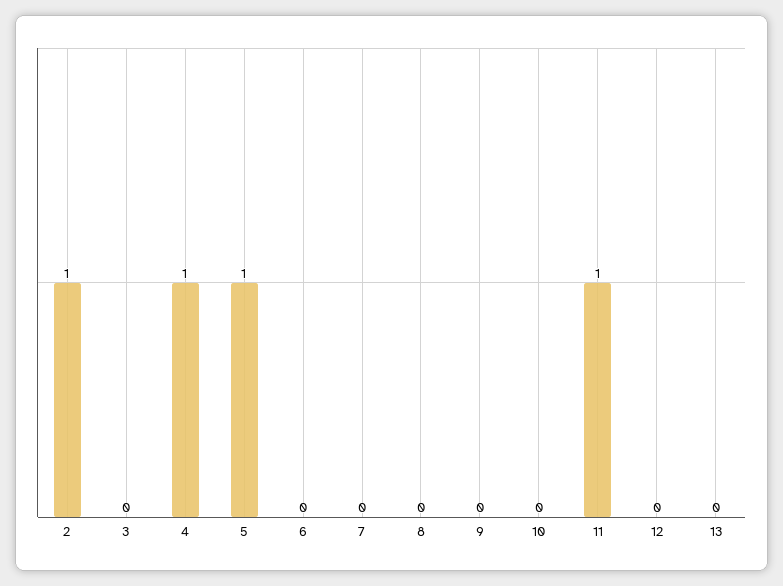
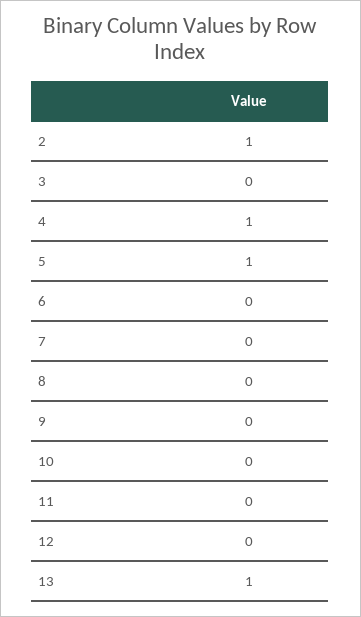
11: 1 -> 0
13: 0 -> 1

